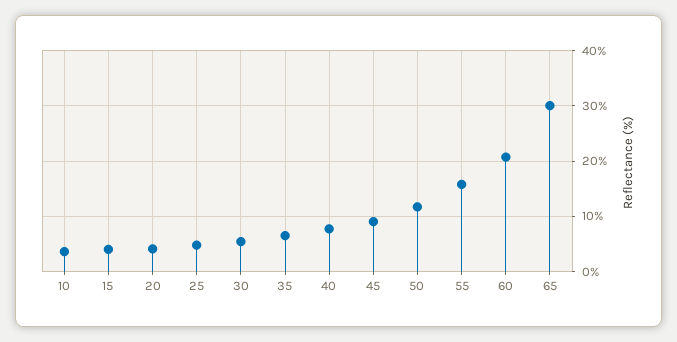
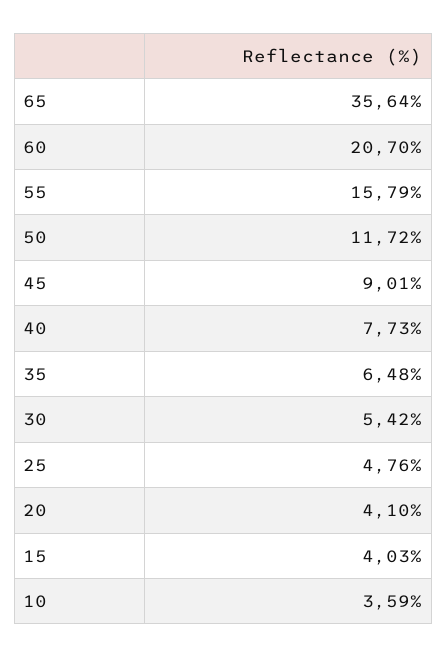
65: 30 -> 35.64

